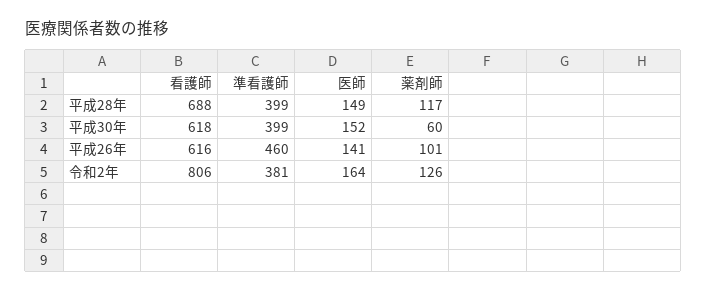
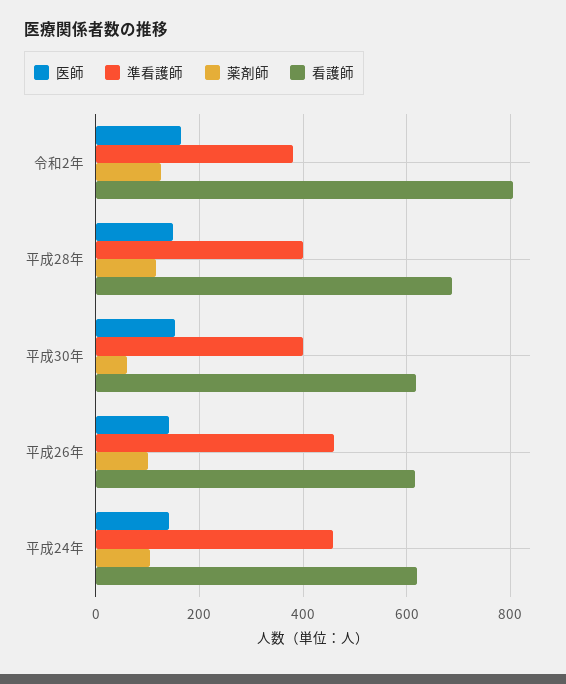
医師, 平成24年: none -> 140
準看護師, 平成24年: none -> 460
薬剤師, 平成24年: none -> 100
看護師, 平成24年: none -> 620

